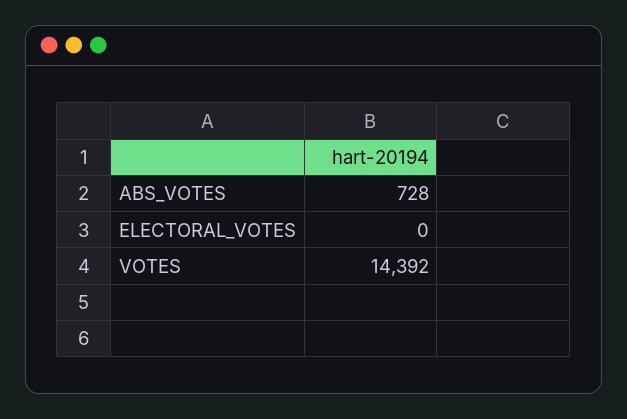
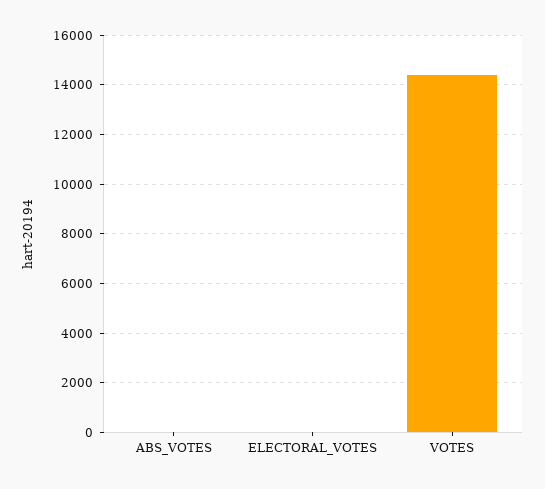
ABS_VOTES: 728 -> 0

